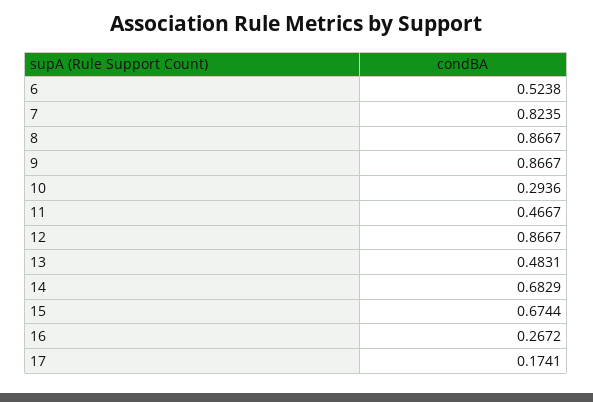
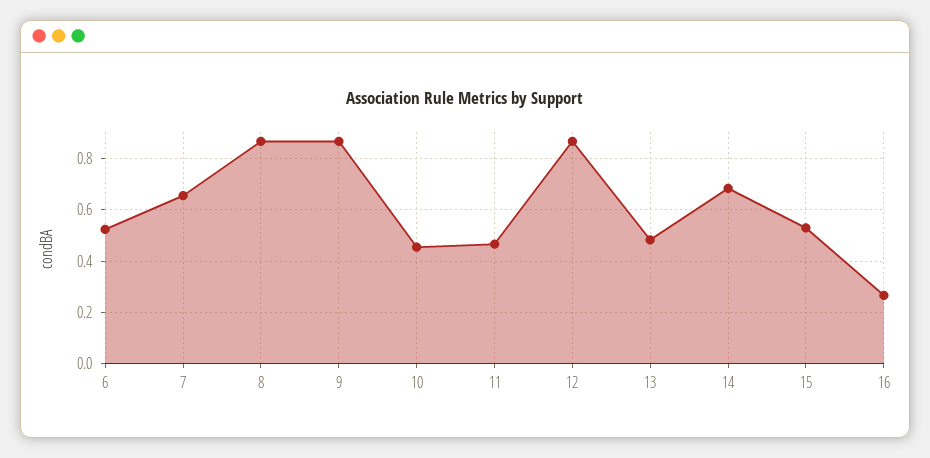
7: 0.8235 -> 0.65
10: 0.2936 -> 0.45
15: 0.6744 -> 0.525
17: 0.1741 -> none

